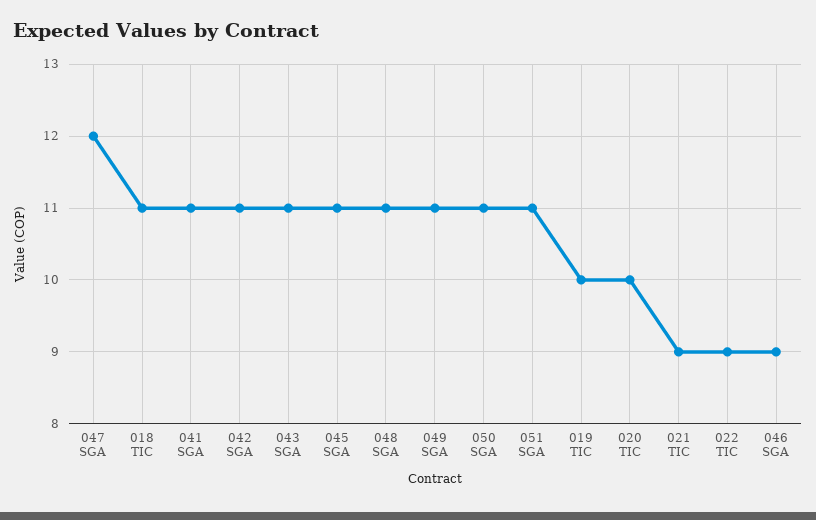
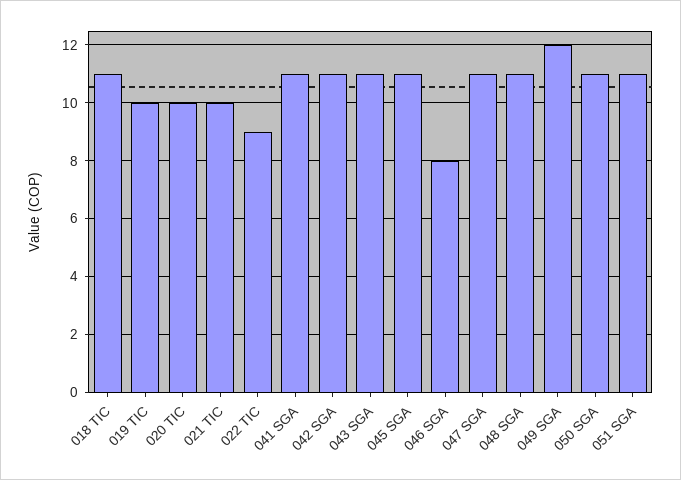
047 SGA: 12 -> 11
049 SGA: 11 -> 12
021 TIC: 9 -> 10
046 SGA: 9 -> 8

